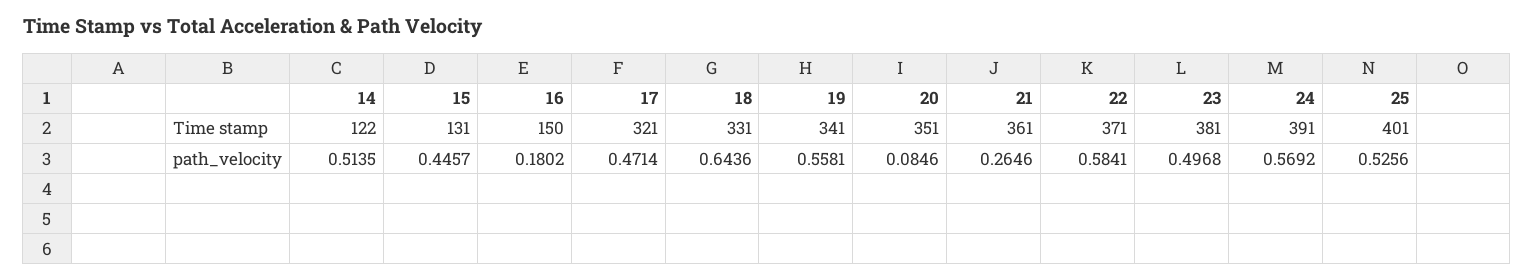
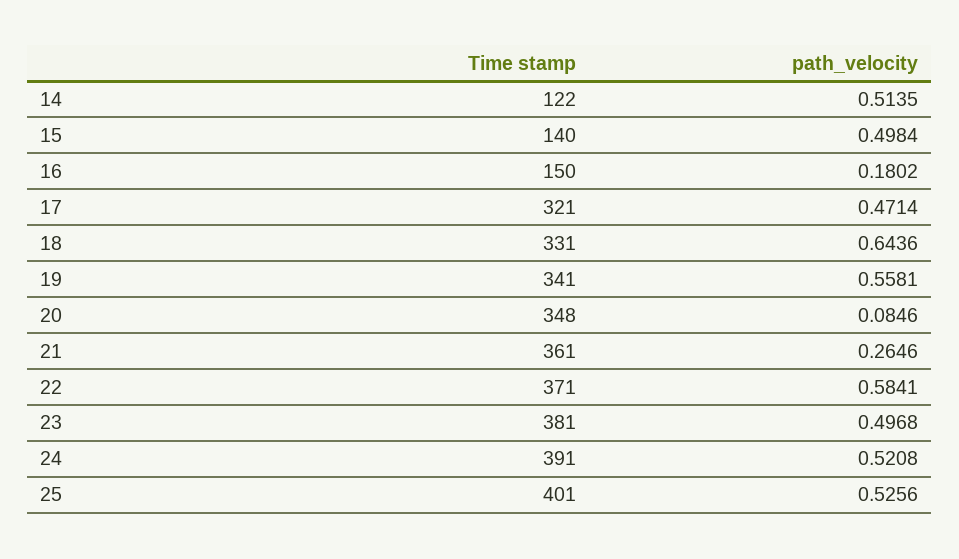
15, Time stamp: 131 -> 140
20, Time stamp: 351 -> 348
15, path_velocity: 0.4457 -> 0.4984
24, path_velocity: 0.5692 -> 0.5208

